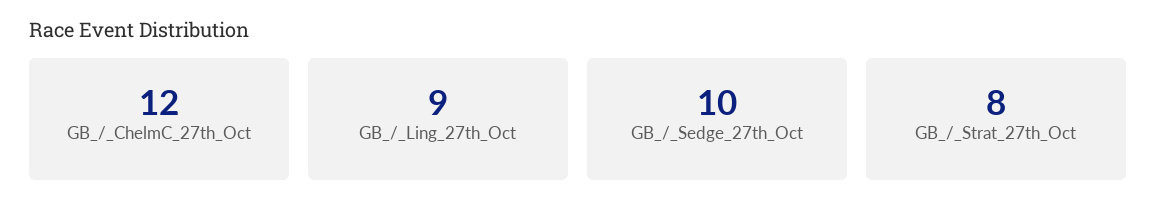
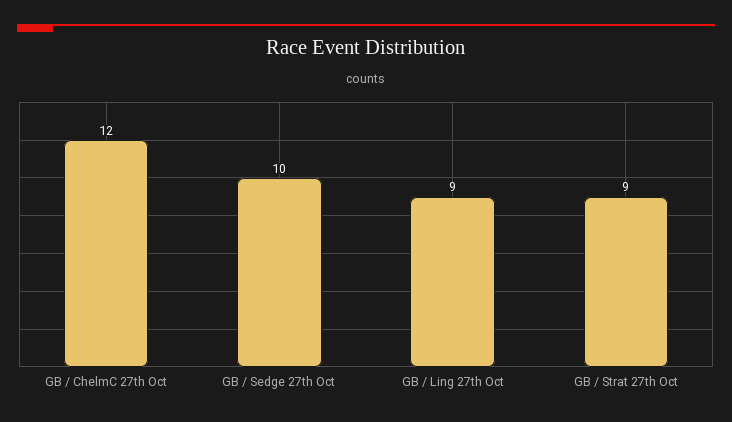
GB_/_Strat_27th_Oct: 8 -> 9

